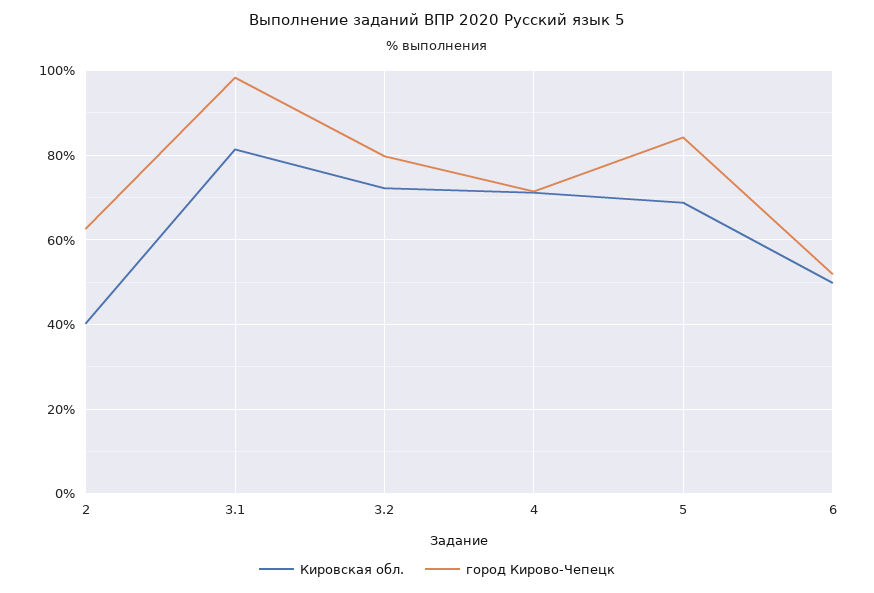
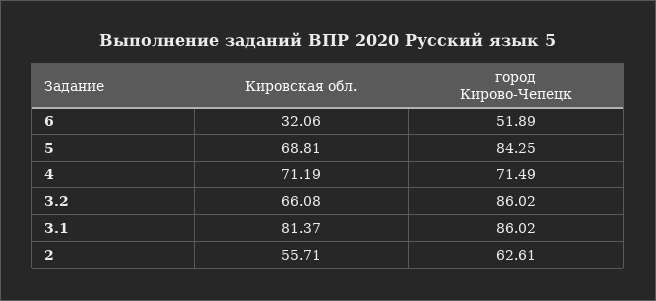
Кировская обл., 2: 40 -> 55.71
город Кирово-Чепецк, 3.1: 98 -> 86.02
Кировская обл., 3.2: 72 -> 66.08
город Кирово-Чепецк, 3.2: 80 -> 86.02
Кировская обл., 6: 50 -> 32.06

